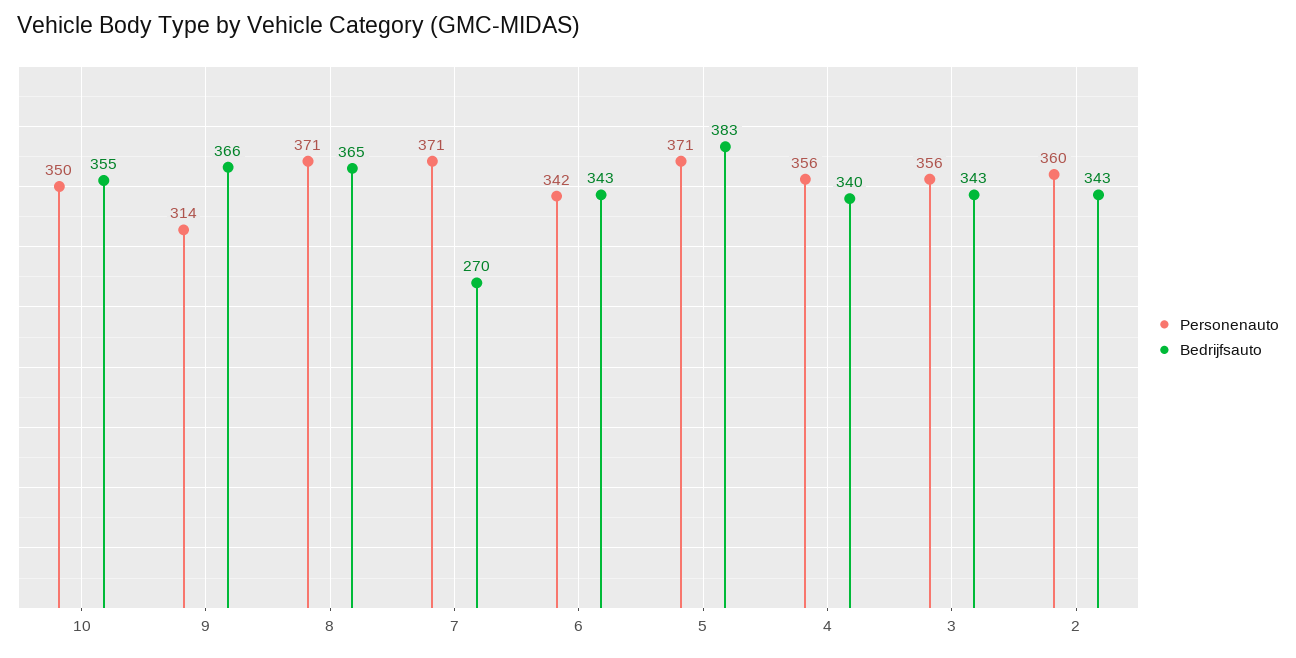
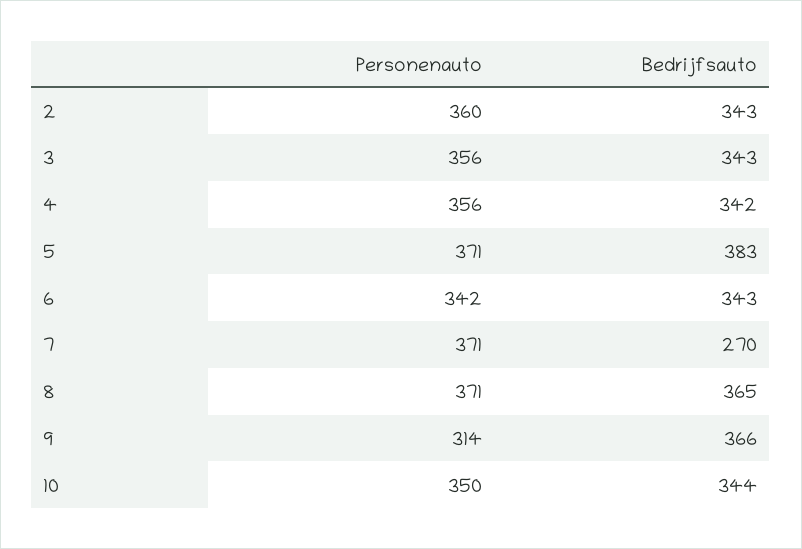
Bedrijfsauto, 10: 355 -> 344
Bedrijfsauto, 4: 340 -> 342

